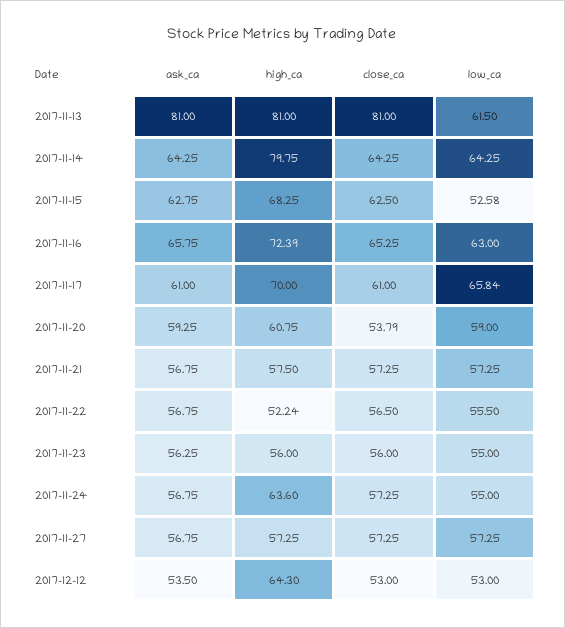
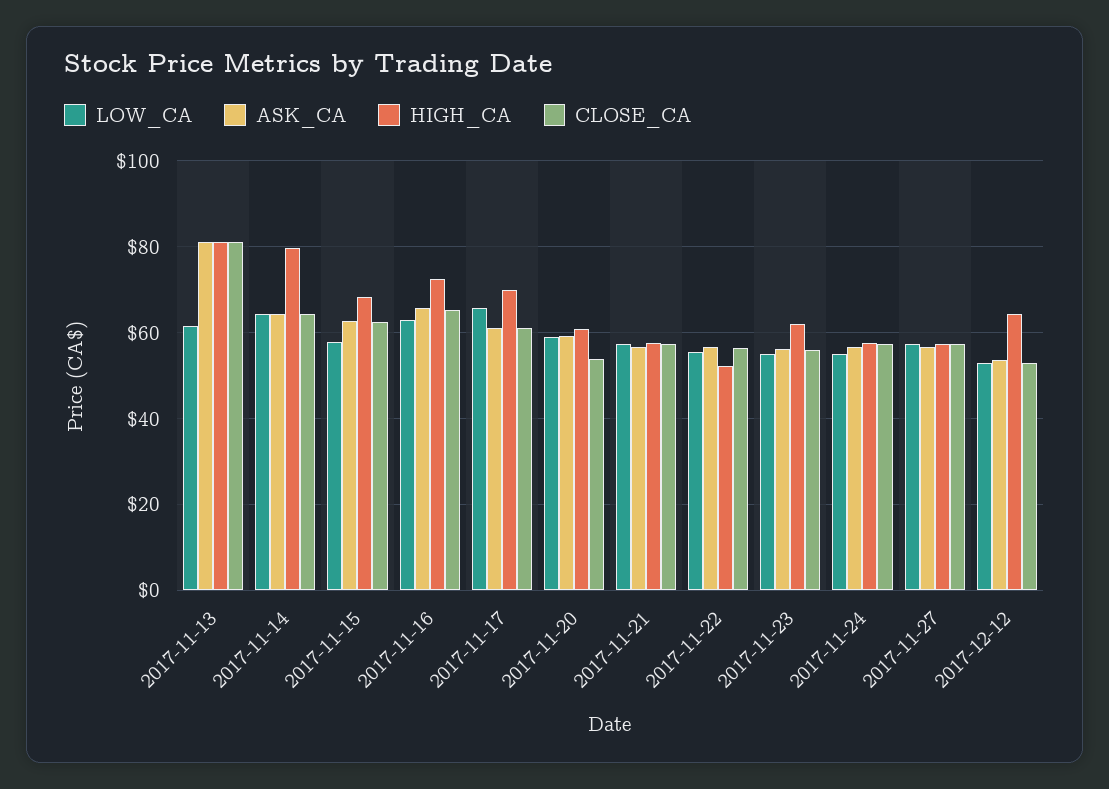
low_ca, 2017-11-15: 52.58 -> 58
high_ca, 2017-11-23: 56 -> 62
high_ca, 2017-11-24: 63.6 -> 58

